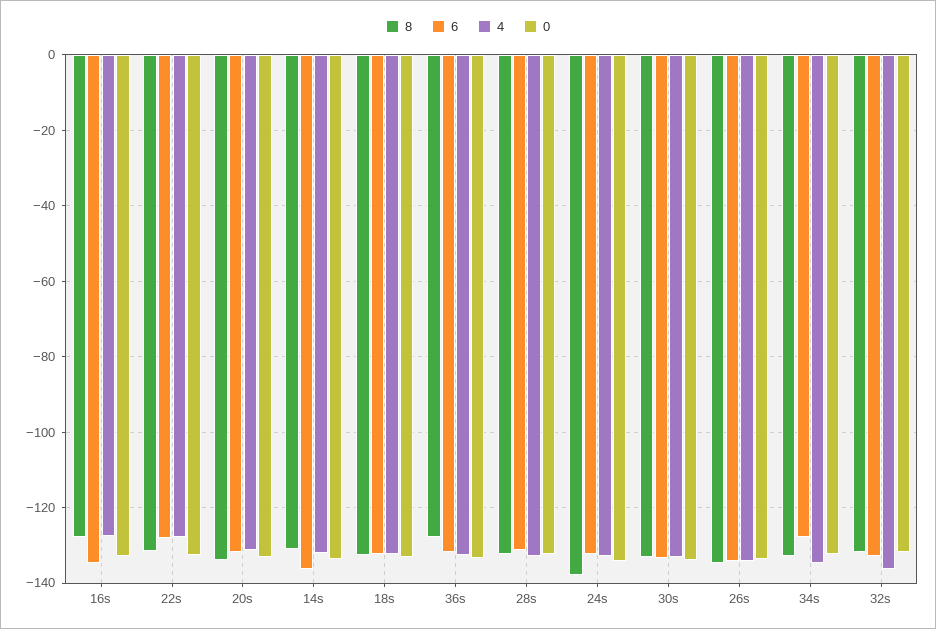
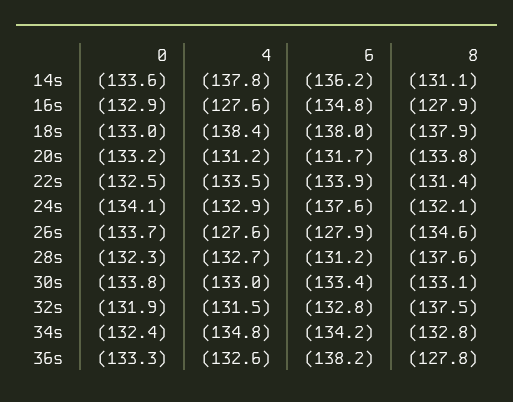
6, 22s: -128 -> -133.9
4, 22s: -128 -> -133.5
4, 14s: -132 -> -137.8
8, 18s: -132 -> -137.9
6, 18s: -132 -> -138
4, 18s: -132 -> -138.4
6, 36s: -132 -> -138.2
8, 28s: -132 -> -137.6
8, 24s: -138 -> -132.1
6, 24s: -132 -> -137.6
6, 26s: -134 -> -127.9
4, 26s: -134 -> -127.6
6, 34s: -128 -> -134.2
8, 32s: -132 -> -137.5
4, 32s: -136 -> -131.5

